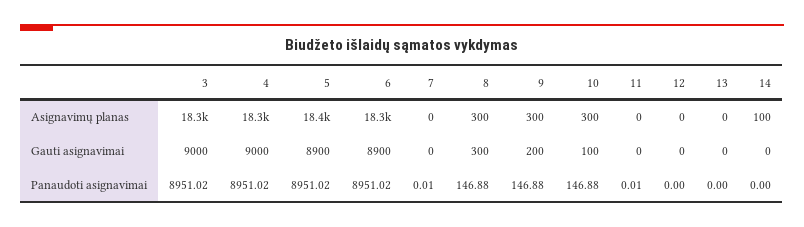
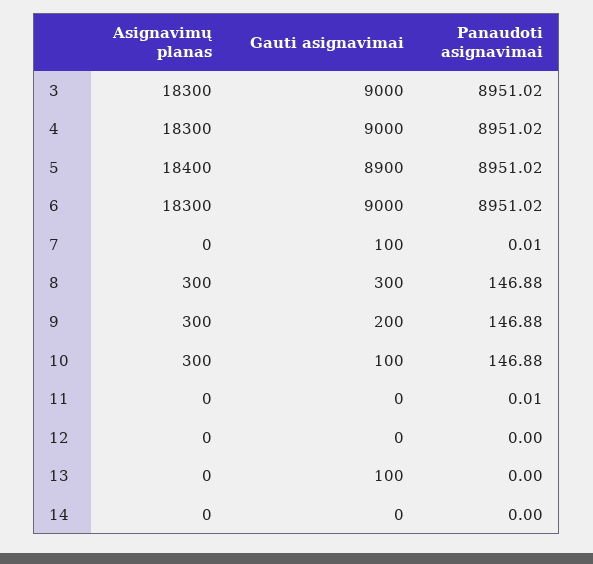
14, Asignavimų planas: 100 -> 0
6, Gauti asignavimai: 8900 -> 9000
7, Gauti asignavimai: 0 -> 100
13, Gauti asignavimai: 0 -> 100

